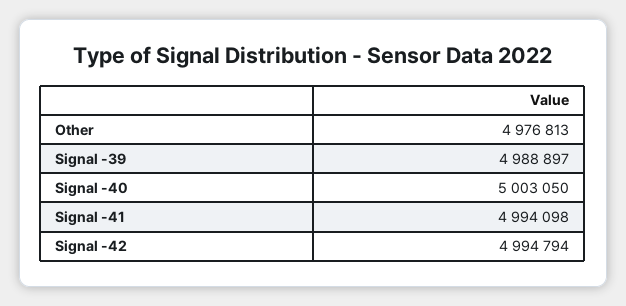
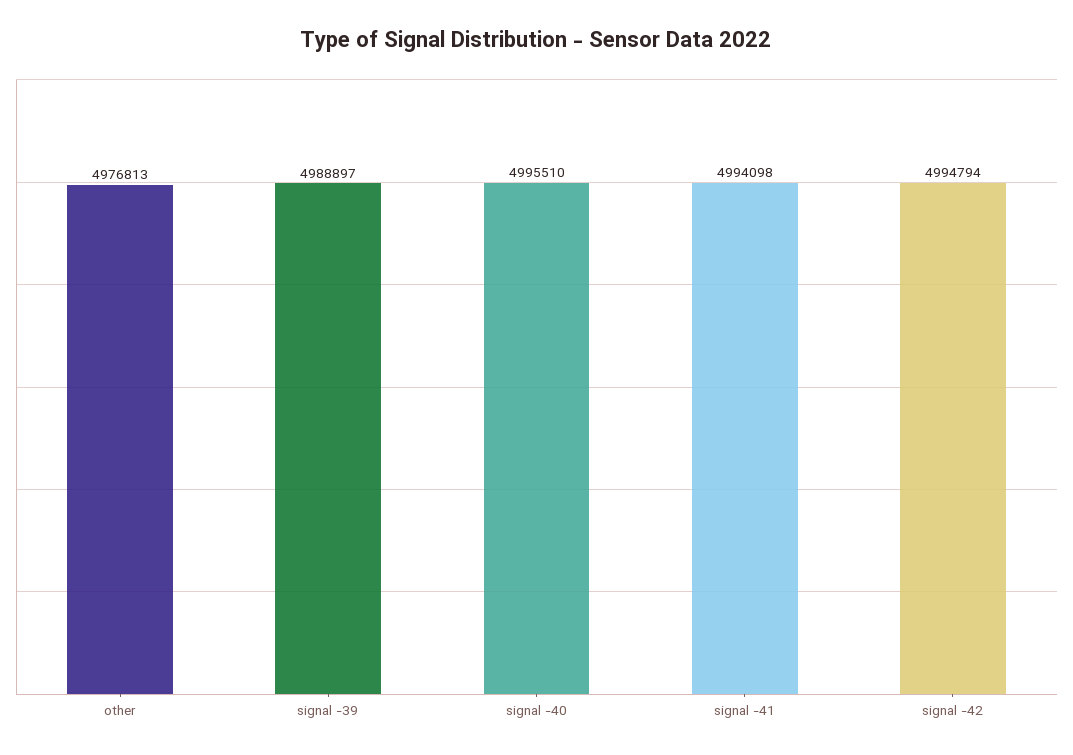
Signal -40: 5003050 -> 4995510

